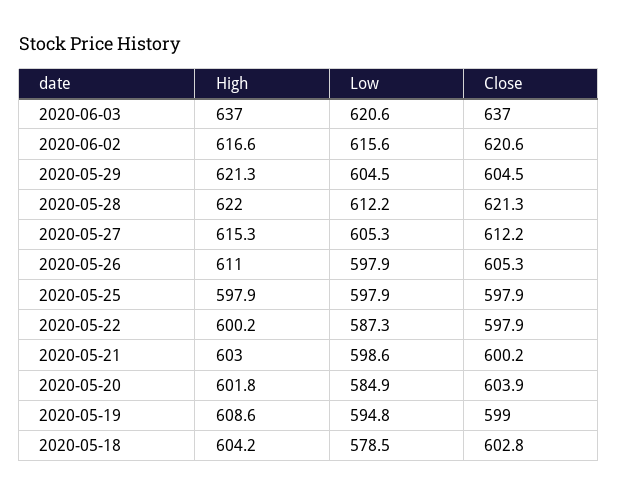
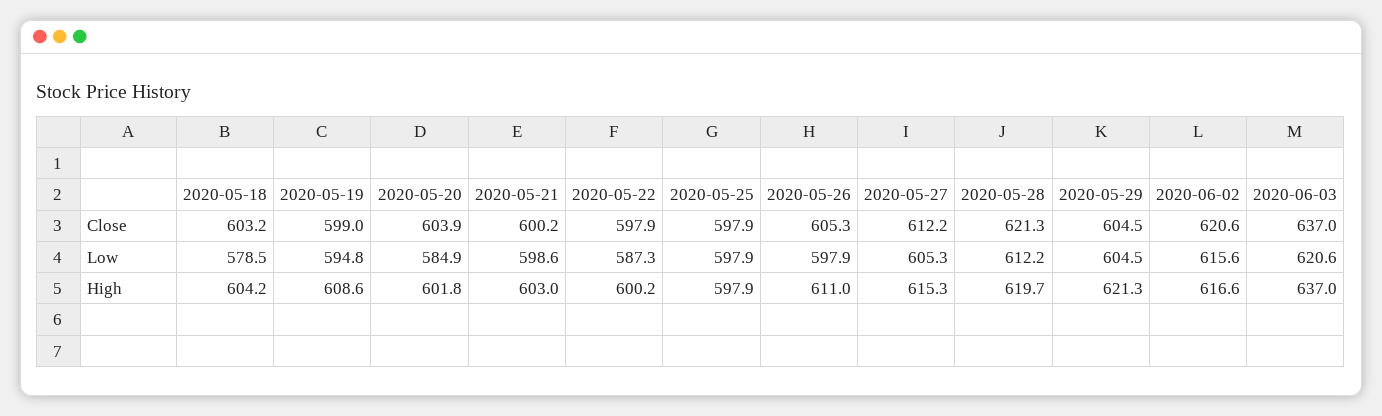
High, 2020-05-28: 622 -> 619.7
Close, 2020-05-18: 602.8 -> 603.2

